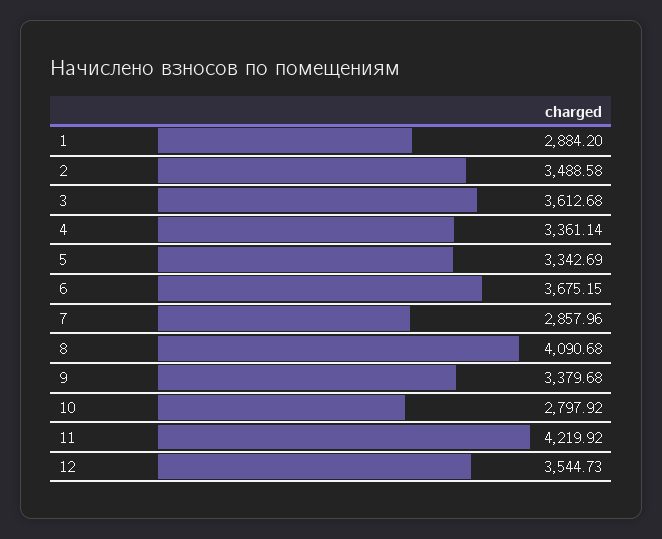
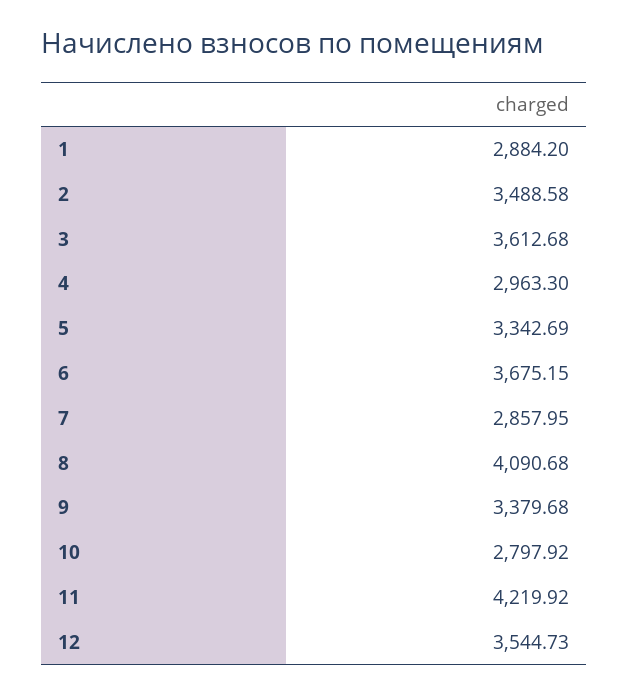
4: 3361.14 -> 2963.3
7: 2857.96 -> 2857.95

